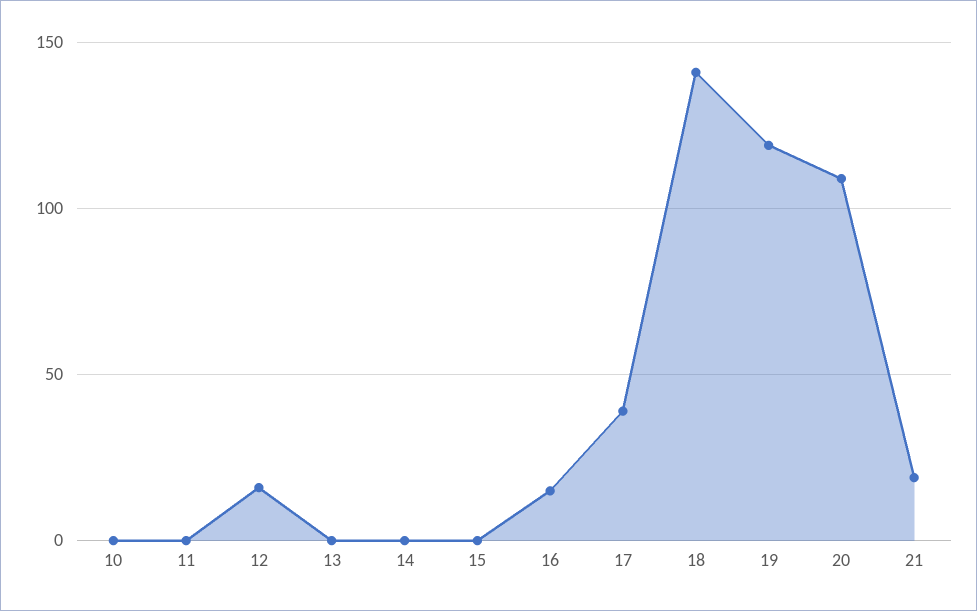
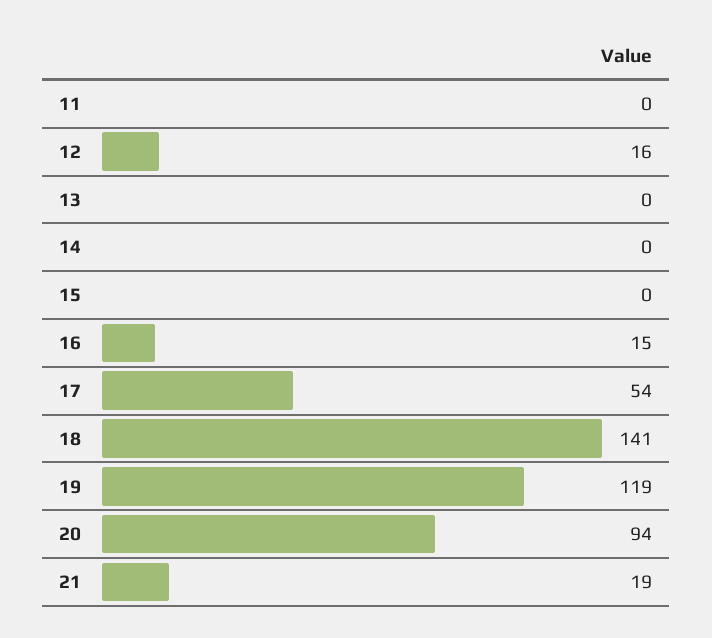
10: 0 -> none
17: 40 -> 54
20: 110 -> 94

